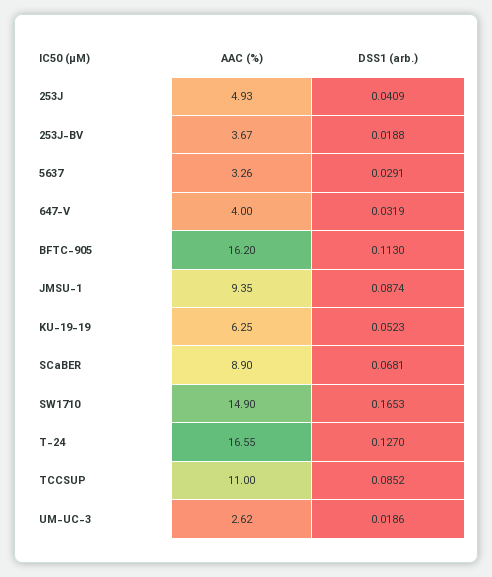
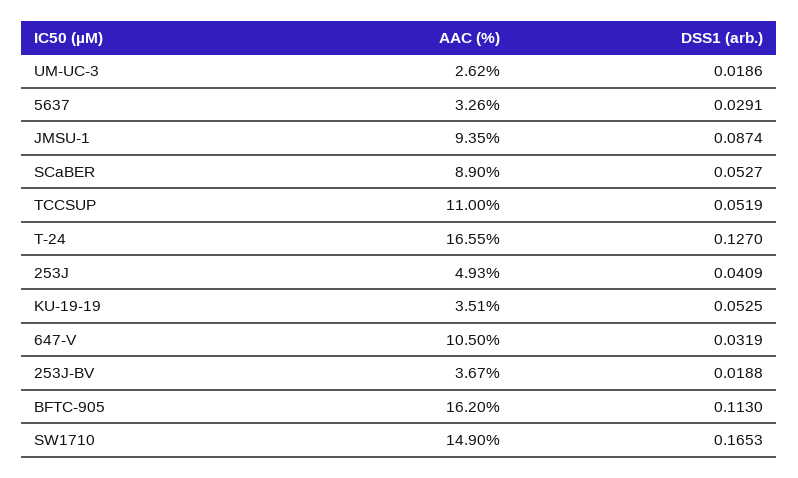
AAC (%), 647-V: 4 -> 10.5
AAC (%), KU-19-19: 6.25 -> 3.51
DSS1 (arb.), KU-19-19: 0.0523 -> 0.0525
DSS1 (arb.), SCaBER: 0.0681 -> 0.0527
DSS1 (arb.), TCCSUP: 0.0852 -> 0.0519

